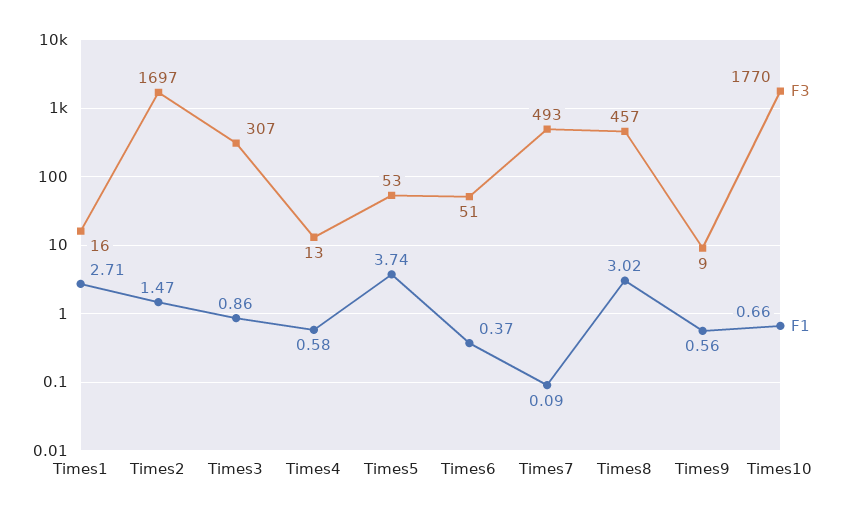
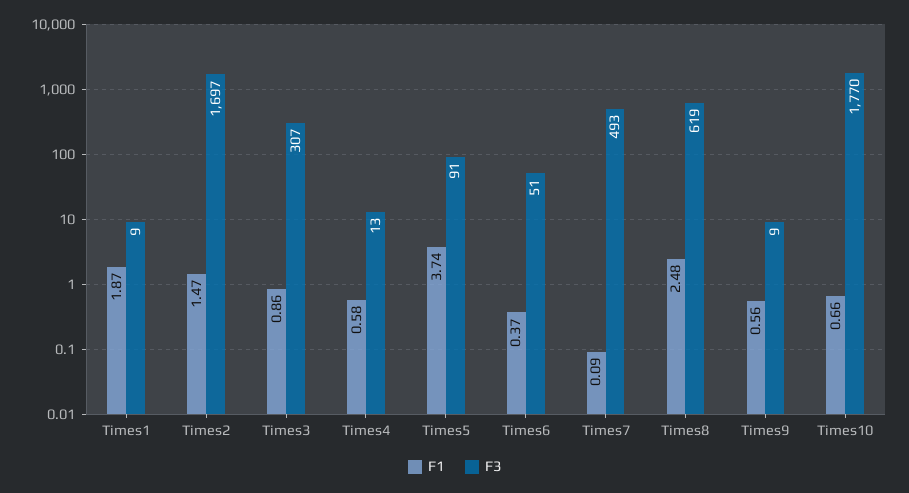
F3, Times1: 16 -> 9
F1, Times1: 2.71 -> 1.87
F3, Times5: 53 -> 91
F3, Times8: 457 -> 619
F1, Times8: 3.02 -> 2.48

